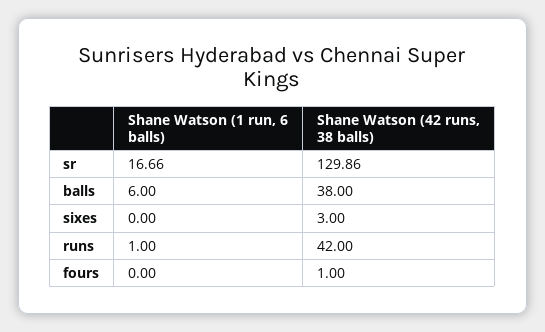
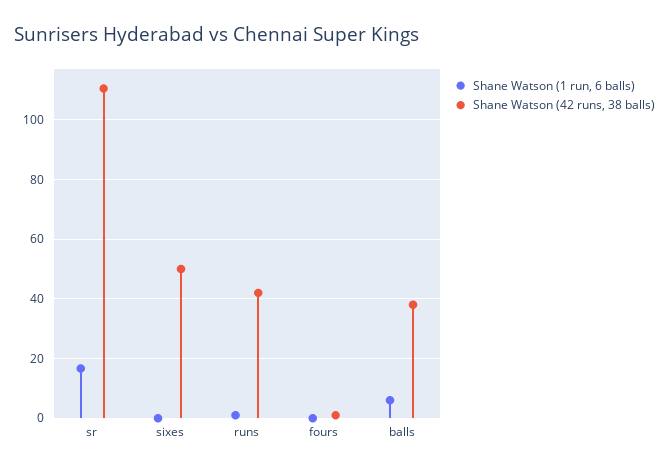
Shane Watson (42 runs, 38 balls), sr: 129.86 -> 110
Shane Watson (42 runs, 38 balls), sixes: 3 -> 50

